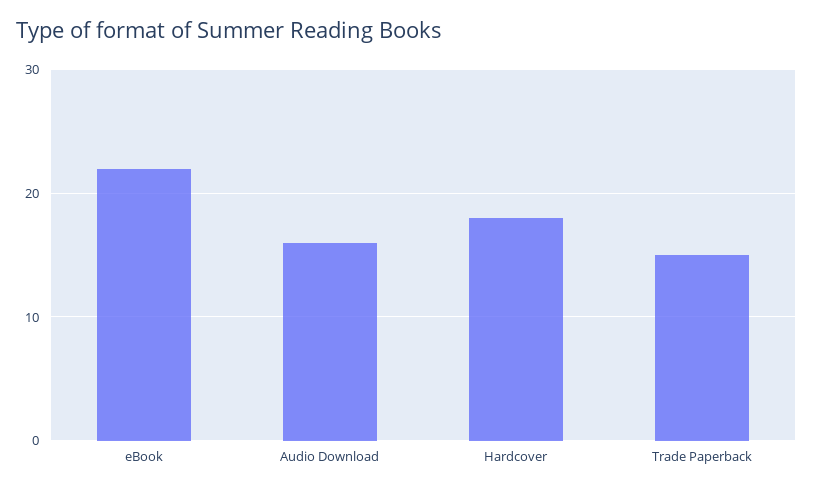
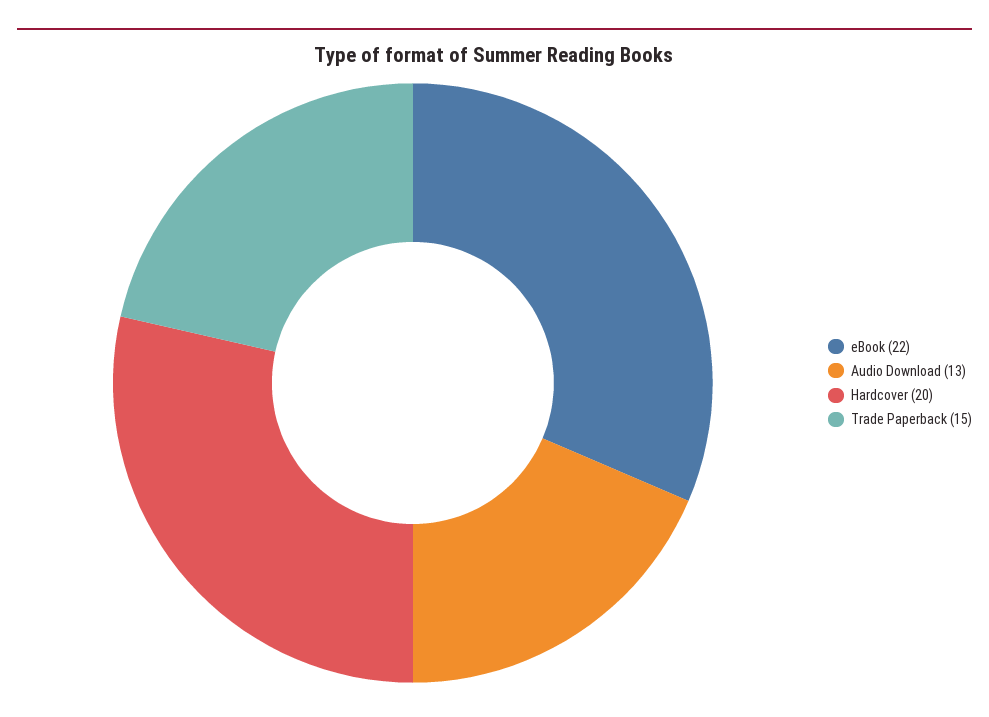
Audio Download: 16 -> 13
Hardcover: 18 -> 20

